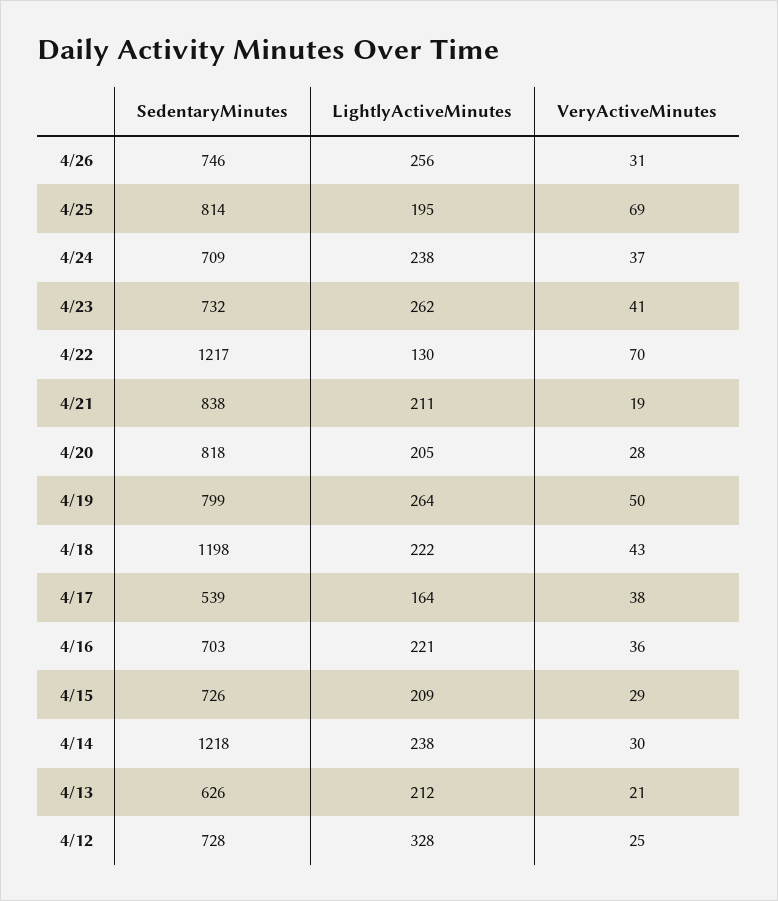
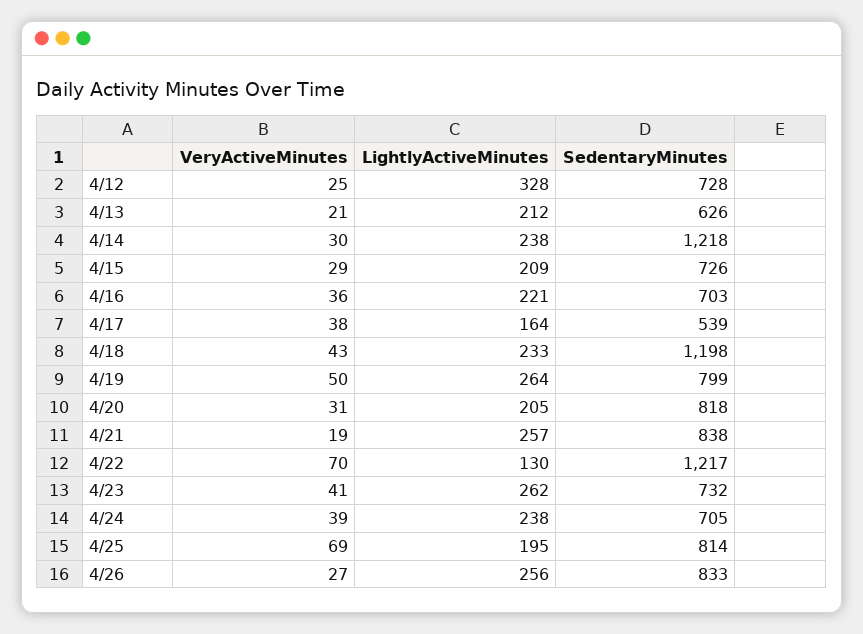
SedentaryMinutes, 4/26: 746 -> 833
VeryActiveMinutes, 4/26: 31 -> 27
SedentaryMinutes, 4/24: 709 -> 705
VeryActiveMinutes, 4/24: 37 -> 39
LightlyActiveMinutes, 4/21: 211 -> 257
VeryActiveMinutes, 4/20: 28 -> 31
LightlyActiveMinutes, 4/18: 222 -> 233

